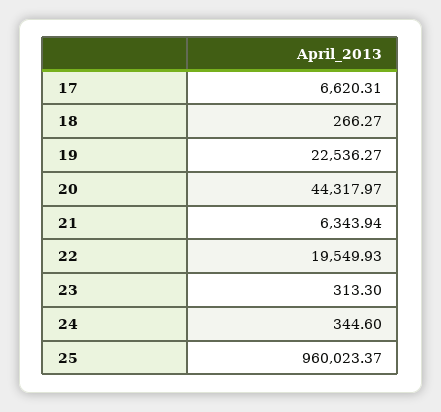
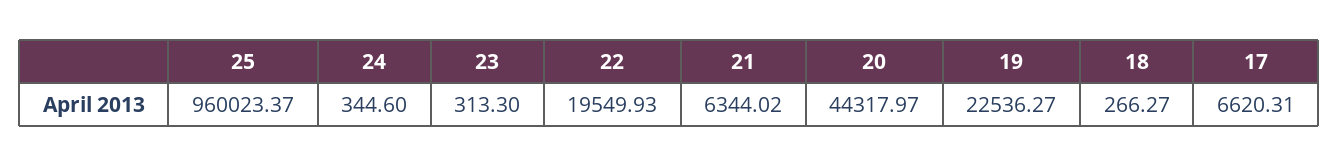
21: 6343.94 -> 6344.02

